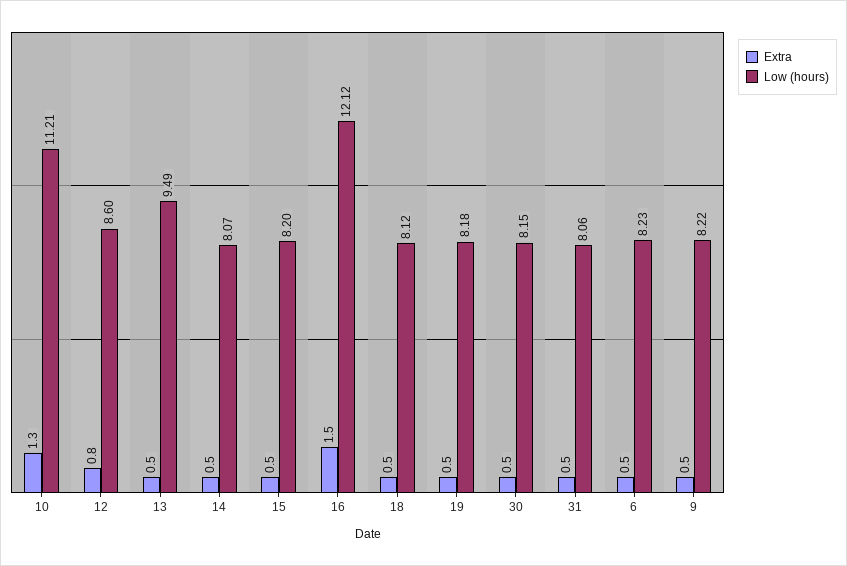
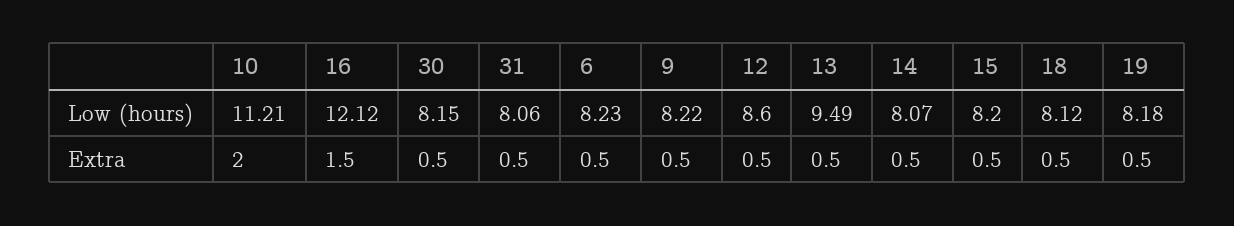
Extra, 10: 1.3 -> 2
Extra, 12: 0.8 -> 0.5

